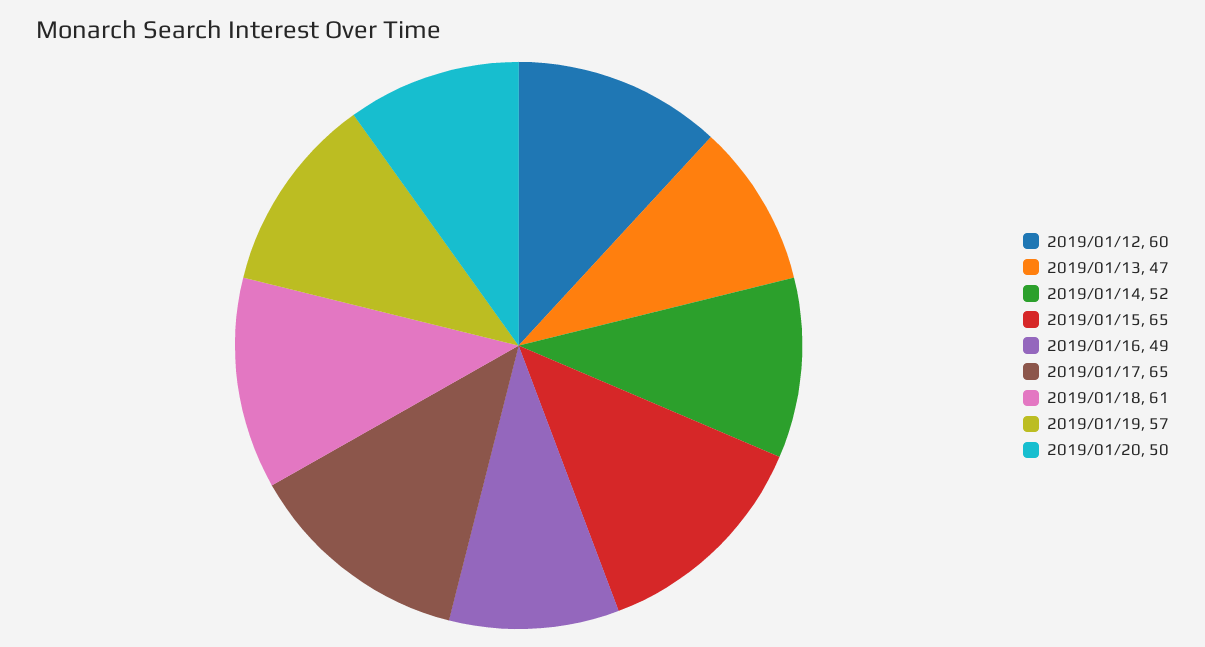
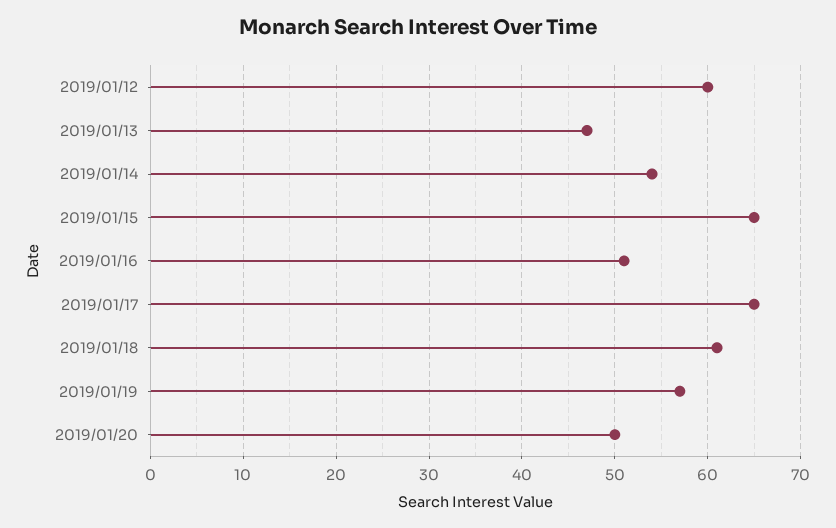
2019/01/14: 52 -> 54
2019/01/16: 49 -> 51

